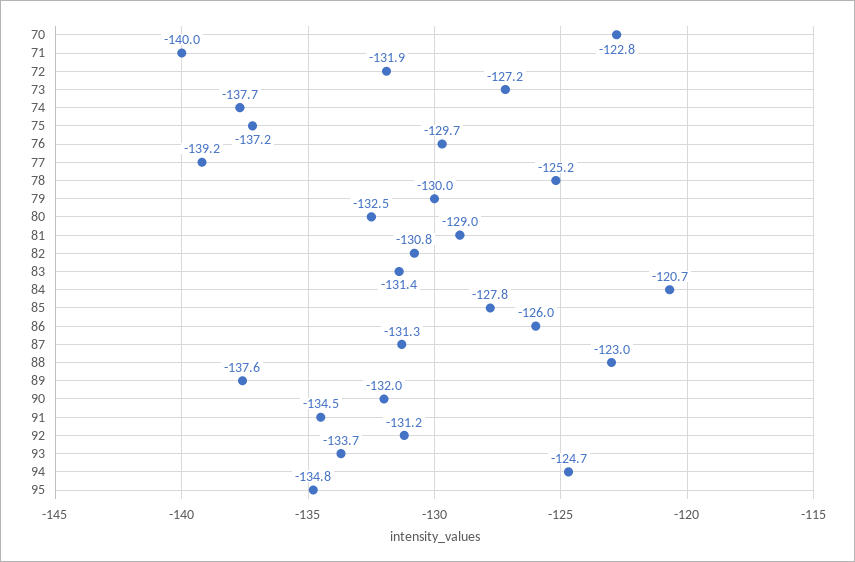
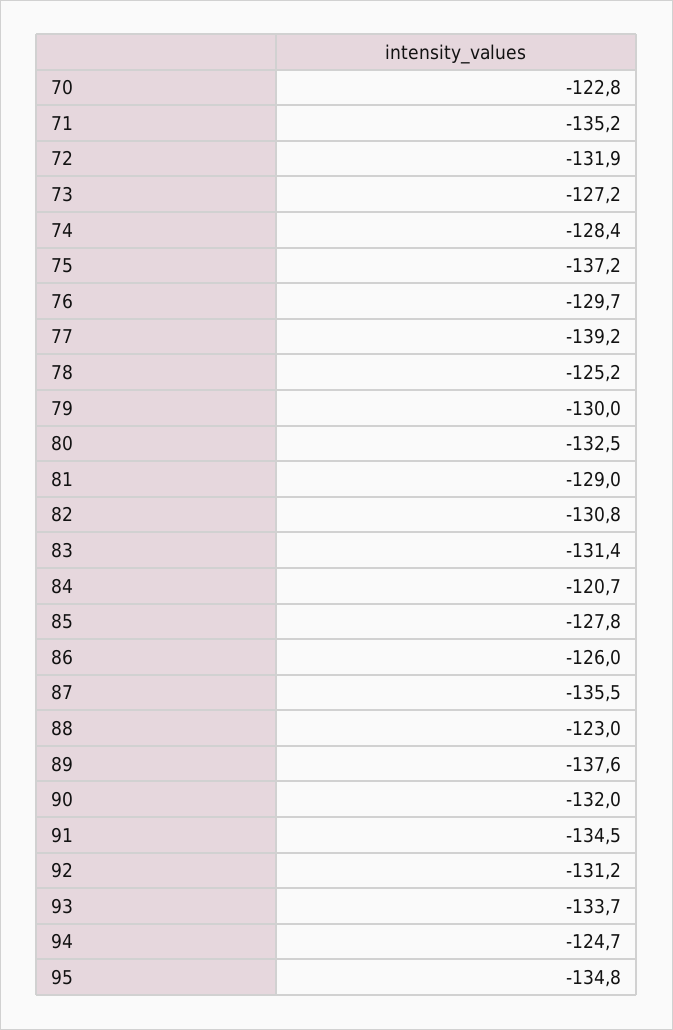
71: -140 -> -135.2
74: -137.7 -> -128.4
87: -131.3 -> -135.5

